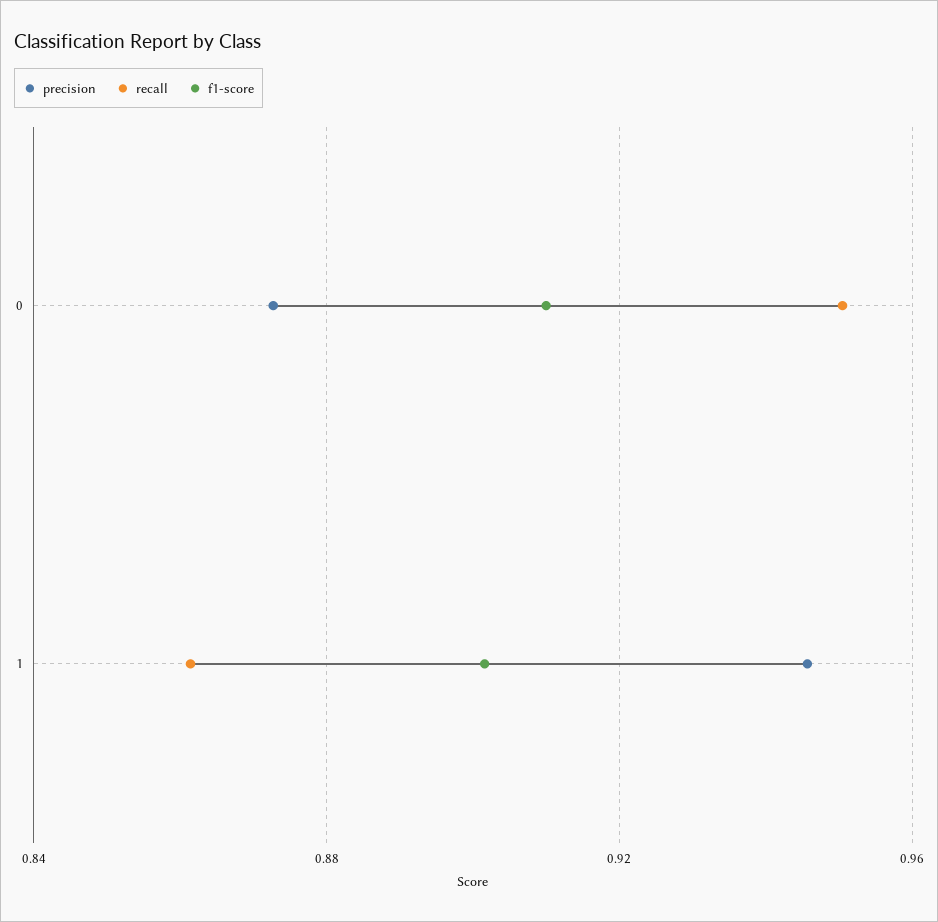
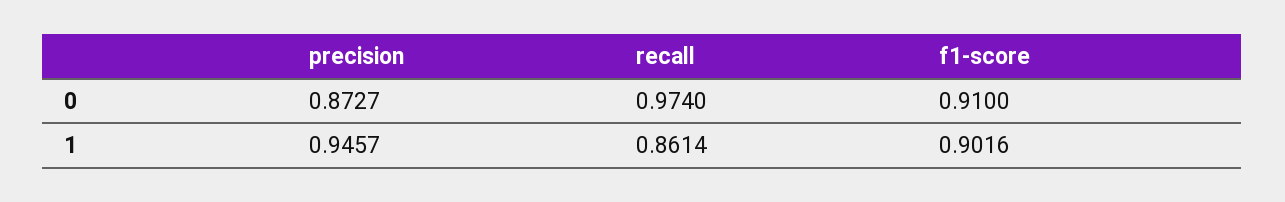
recall, 0: 0.95 -> 0.974

